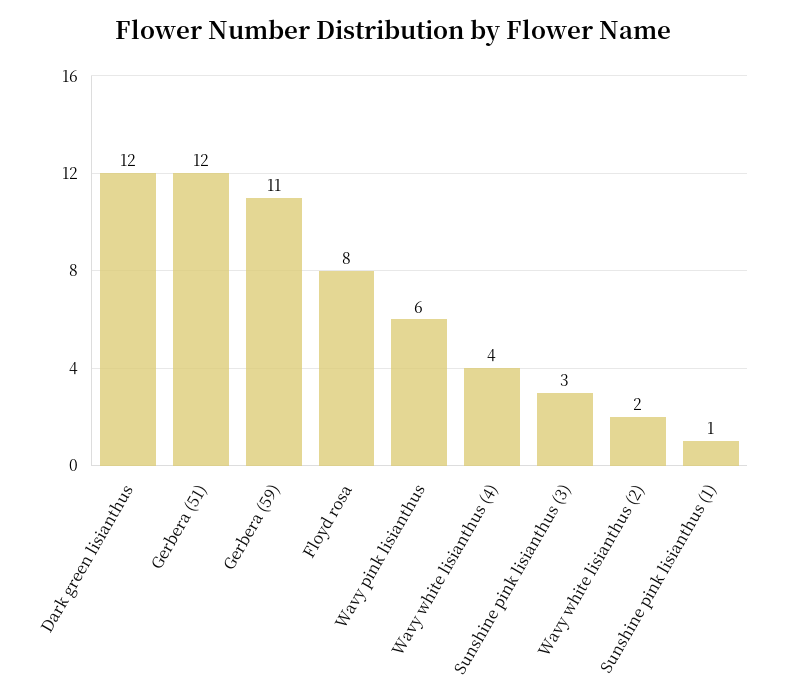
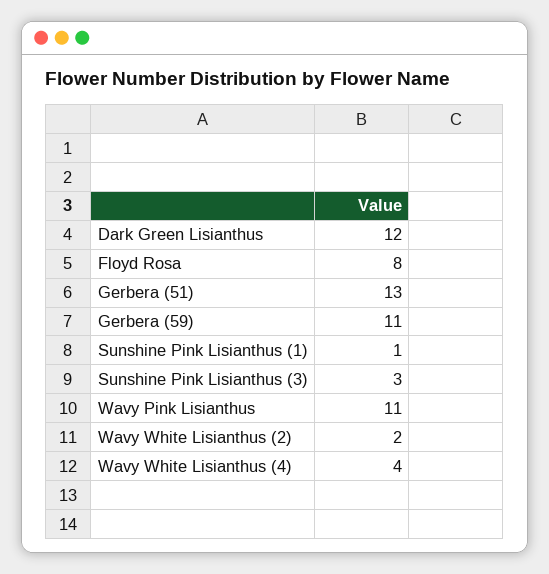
Gerbera (51): 12 -> 13
Wavy pink lisianthus: 6 -> 11

